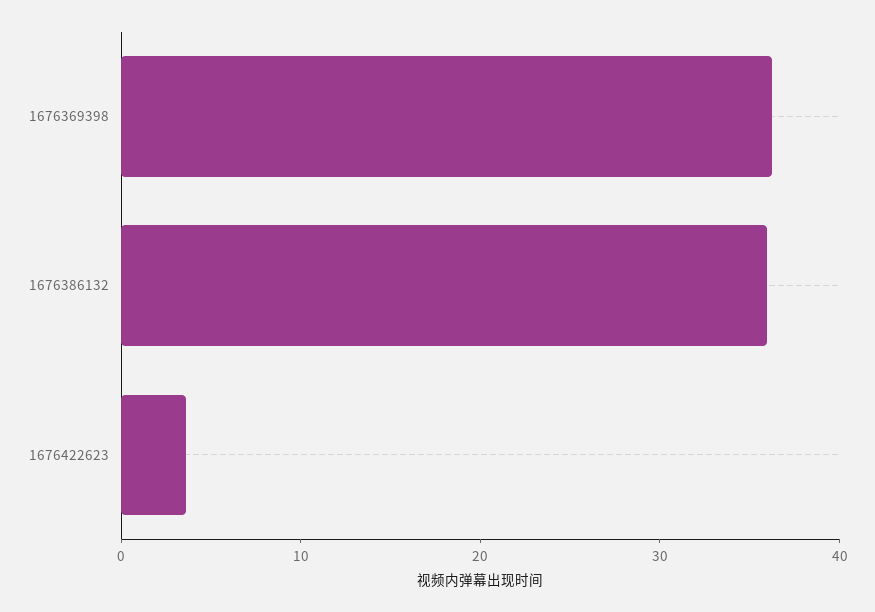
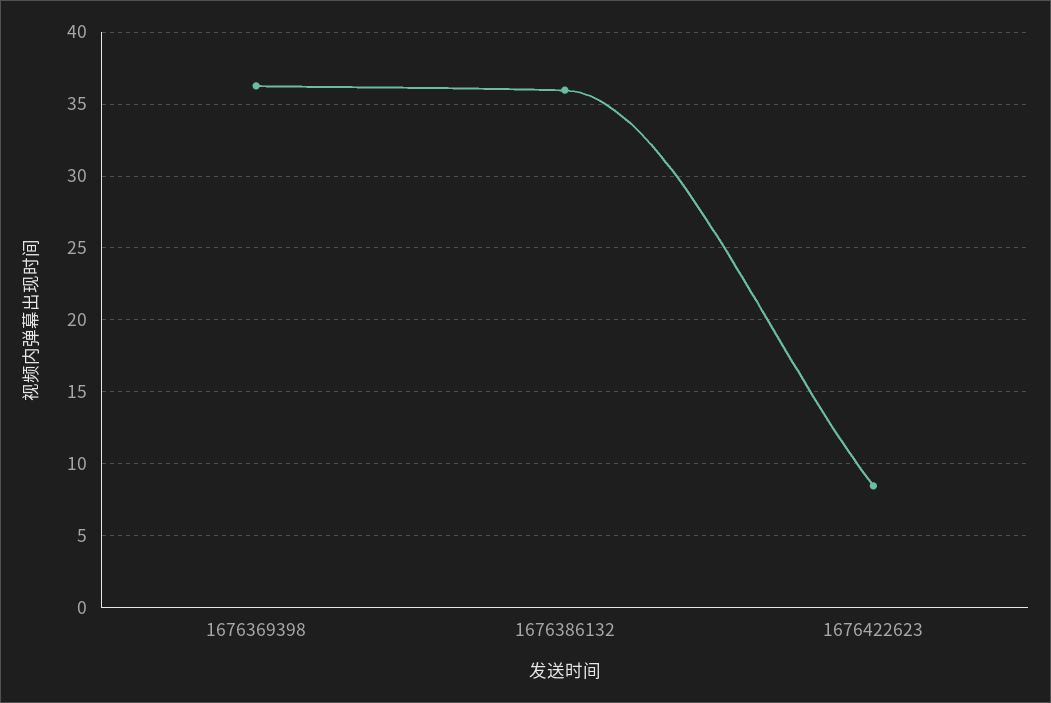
1676422623: 4 -> 8.5

